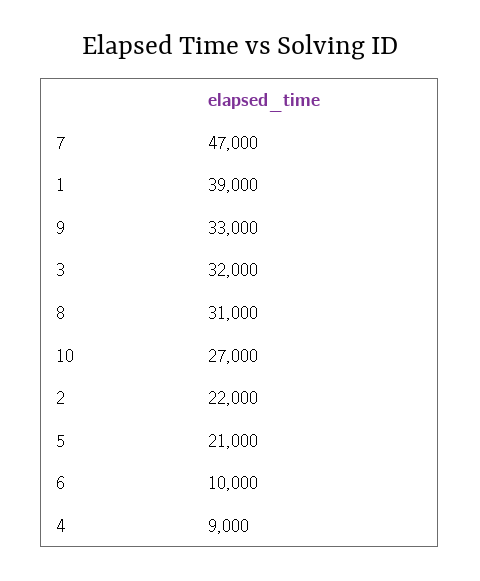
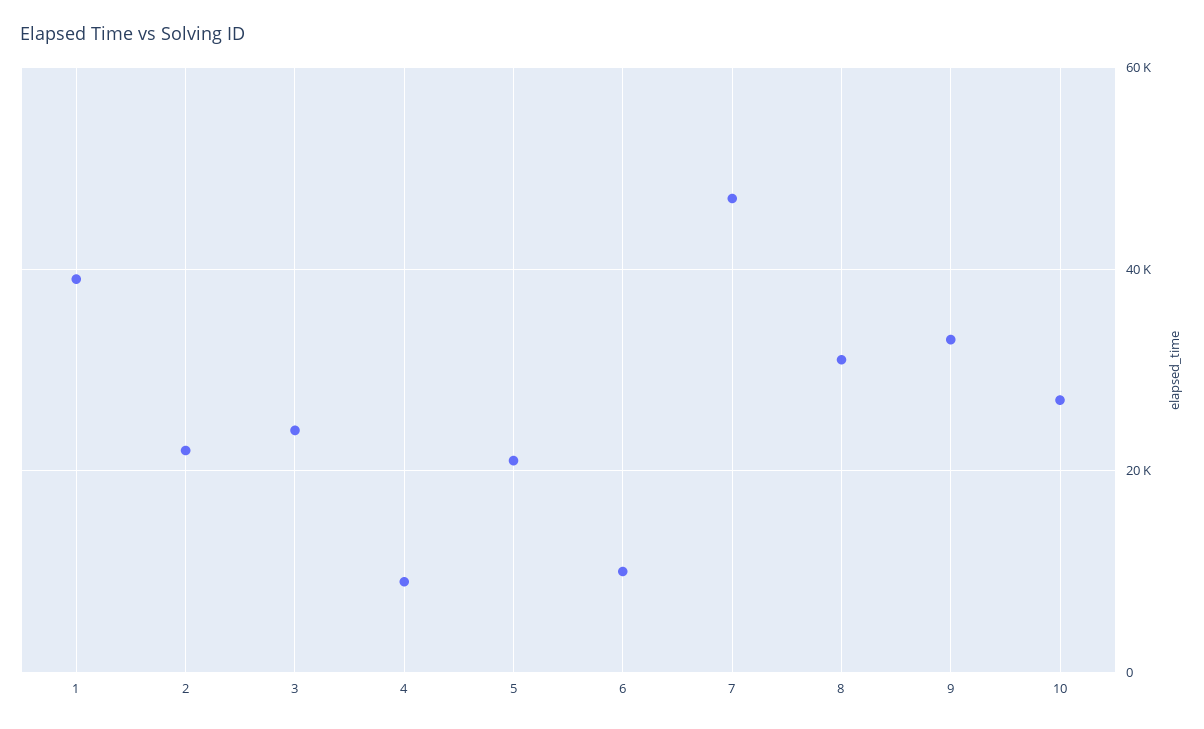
3: 32000 -> 24000

